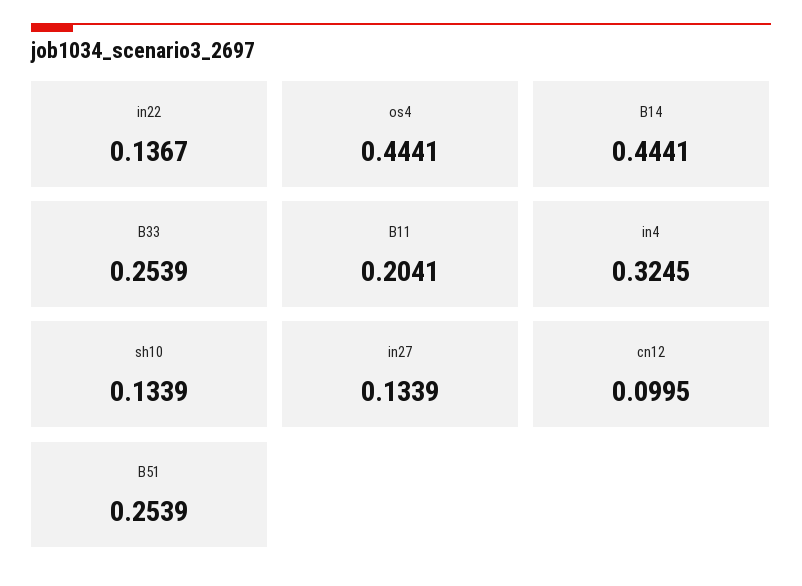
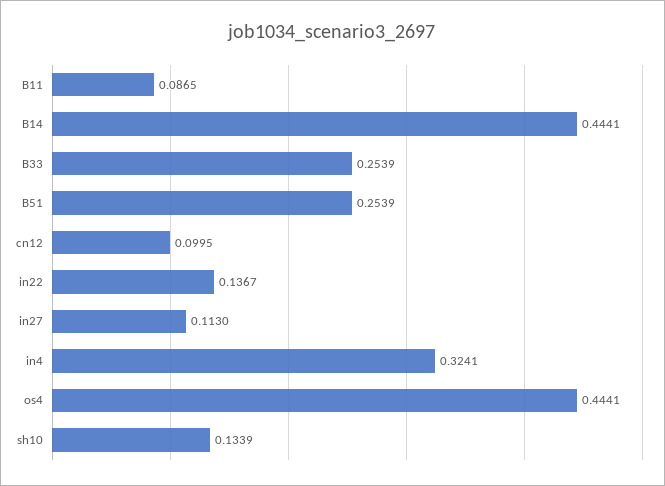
B11: 0.2041 -> 0.0865
in4: 0.3245 -> 0.3241
in27: 0.1339 -> 0.113

